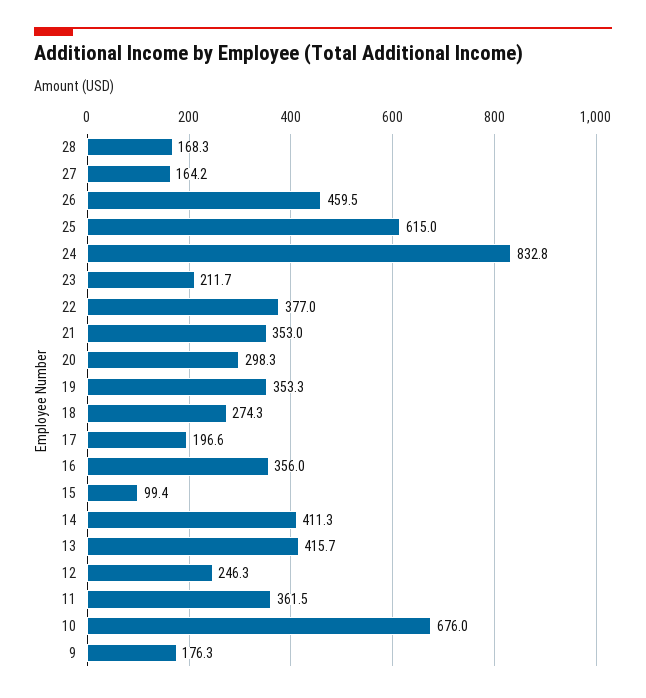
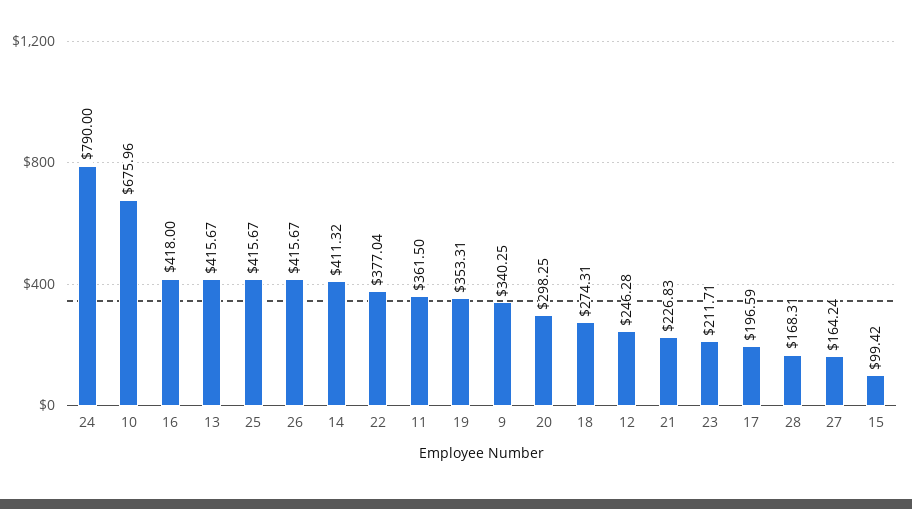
26: 459.5 -> 415.67
25: 615 -> 415.67
24: 832.8 -> 790
21: 353 -> 226.83
16: 356 -> 418
9: 176.3 -> 340.25

